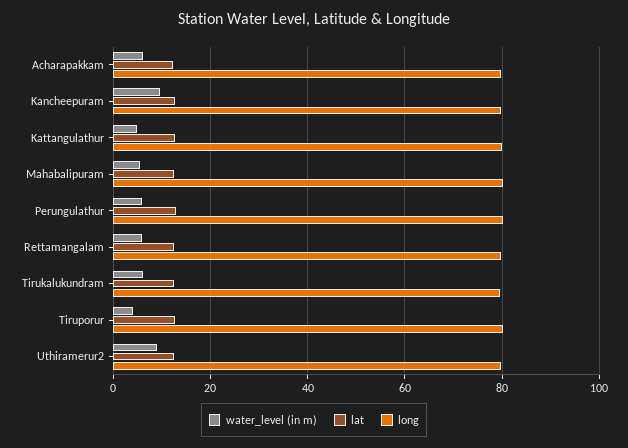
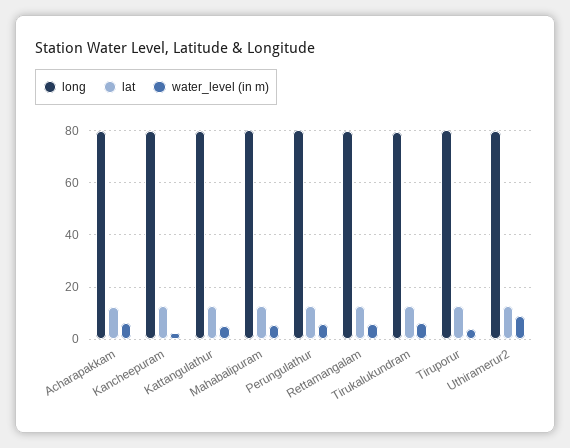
water_level (in m), Kancheepuram: 10 -> 2.5

